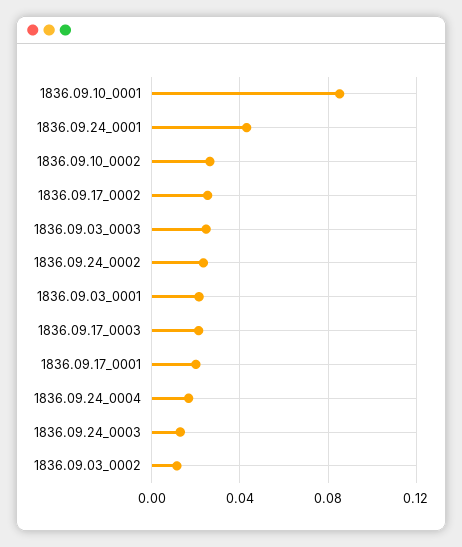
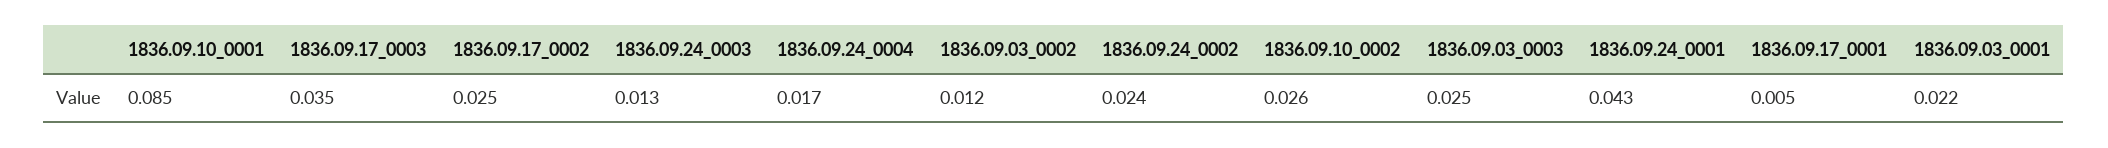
1836.09.17_0003: 0.02 -> 0.035
1836.09.17_0001: 0.02 -> 0.005

